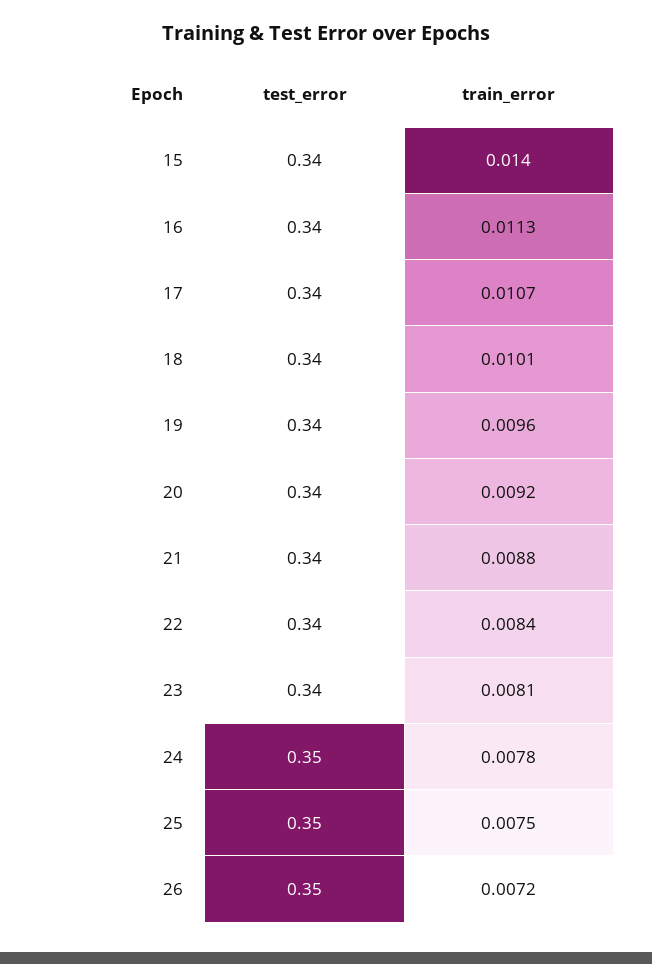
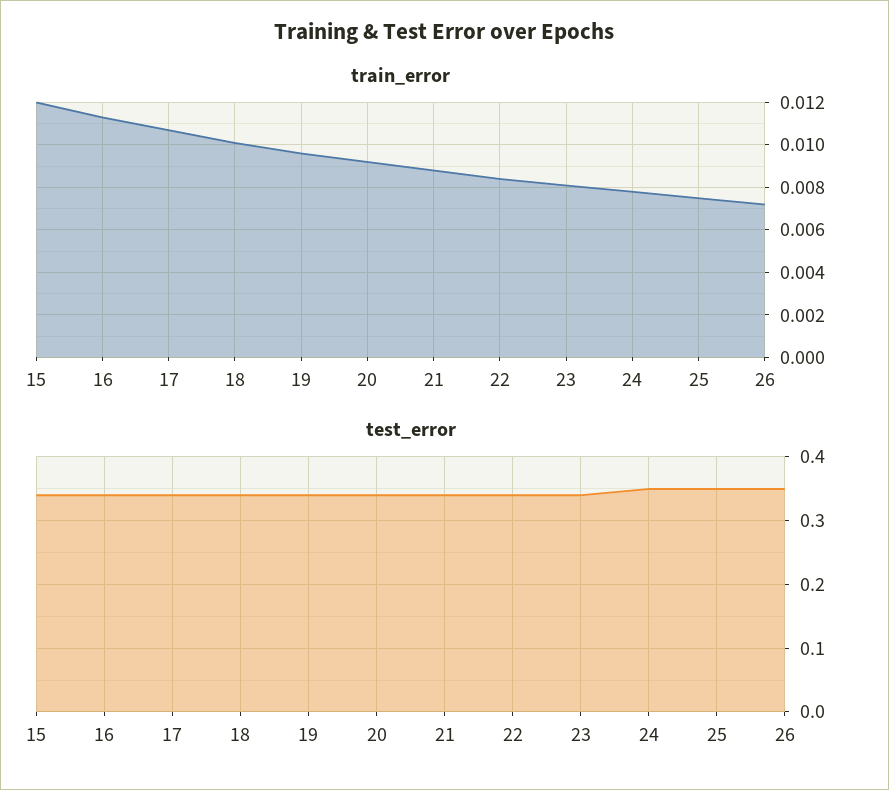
train_error, 15: 0.014 -> 0.012

